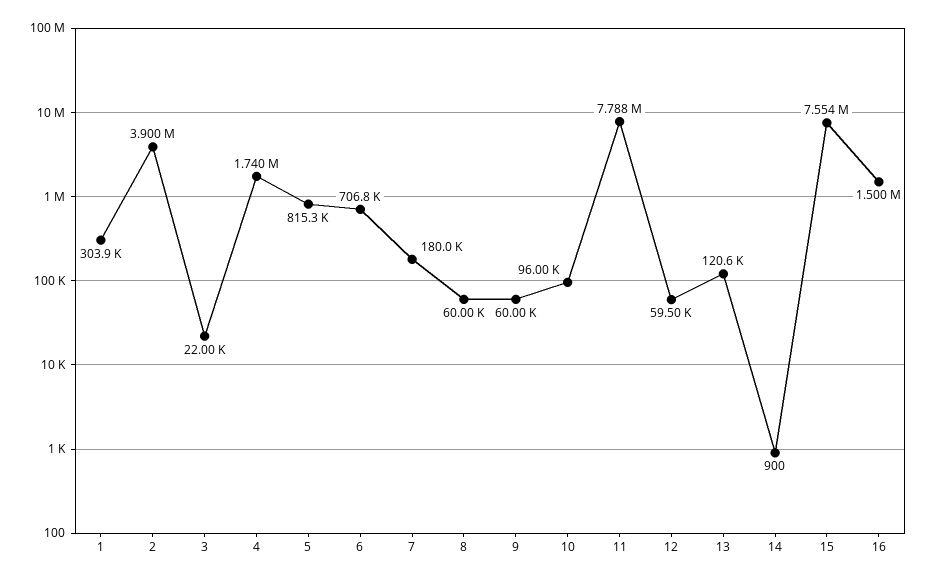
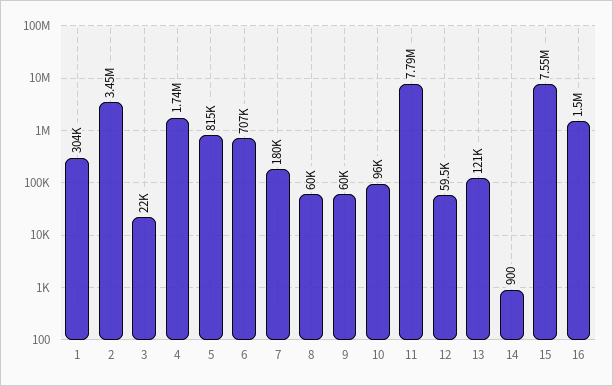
2: 3900000 -> 3450000

